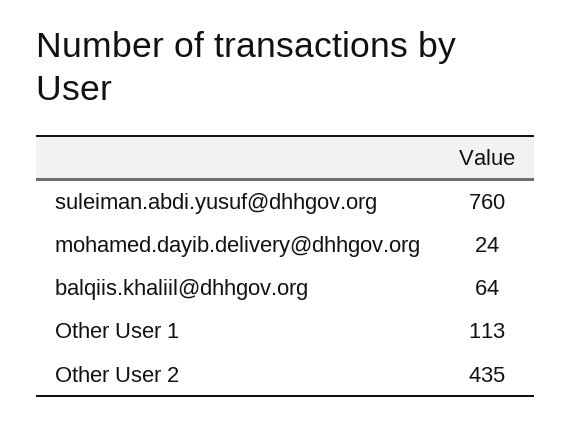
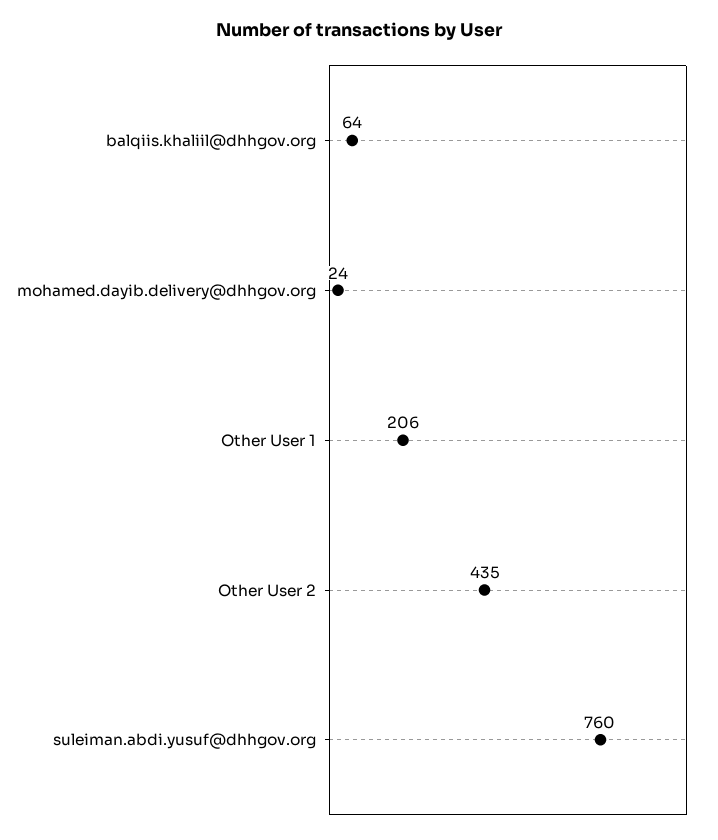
Other User 1: 113 -> 206

